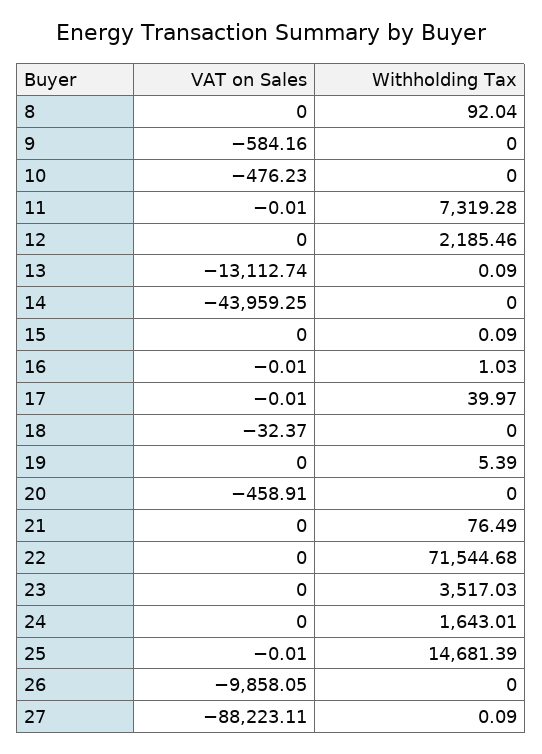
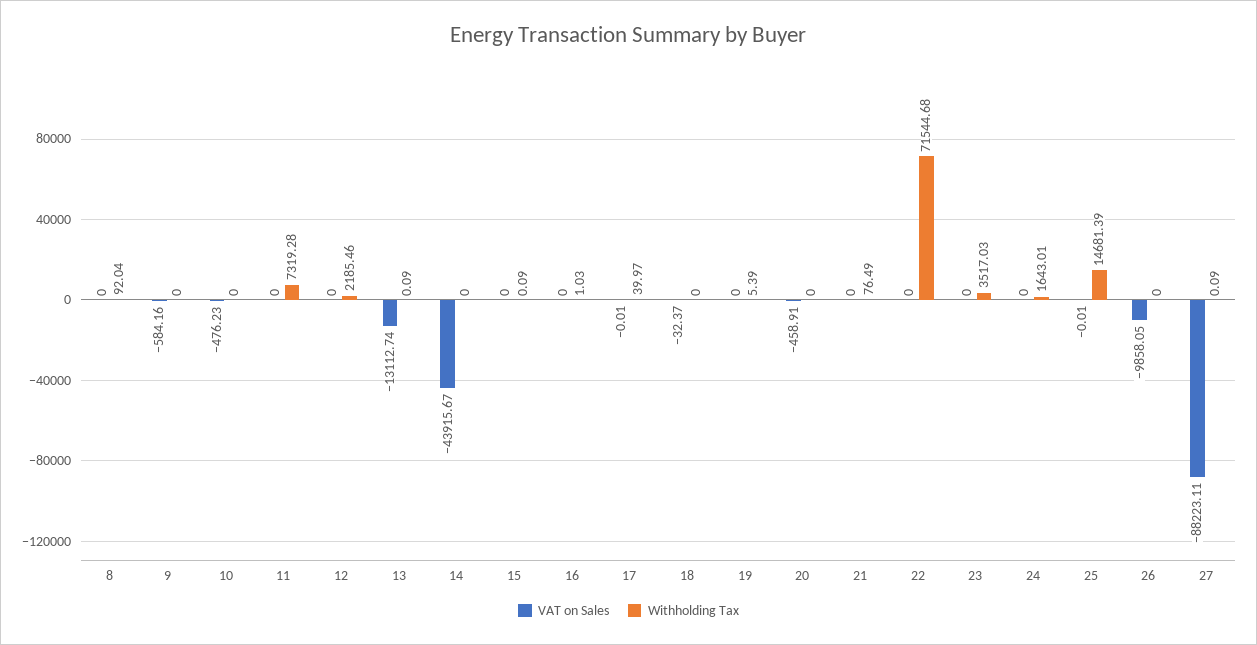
VAT on Sales, 11: -0.01 -> 0
VAT on Sales, 14: -43959.25 -> -43915.67
VAT on Sales, 16: -0.01 -> 0

